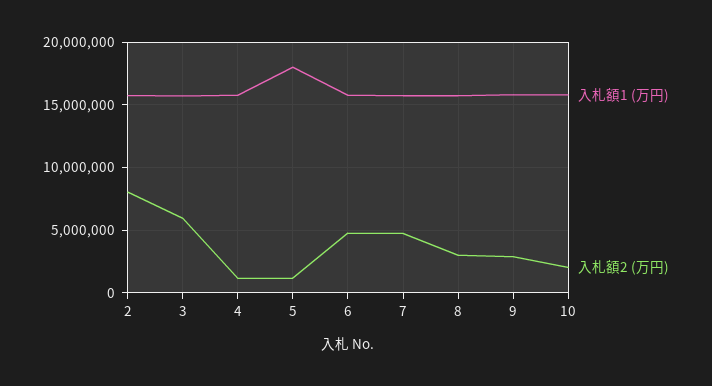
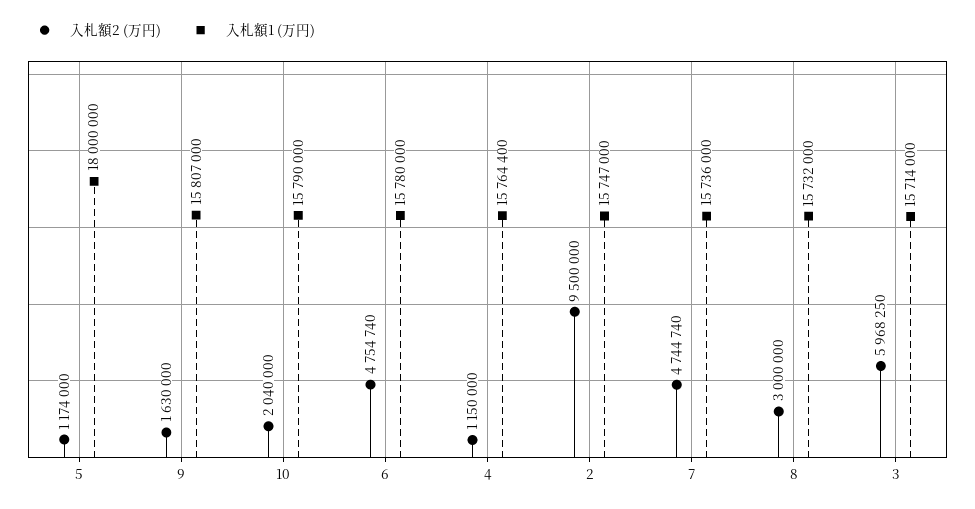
入札額2 (万円), 2: 8000000 -> 9500000
入札額2 (万円), 9: 3000000 -> 1630000

